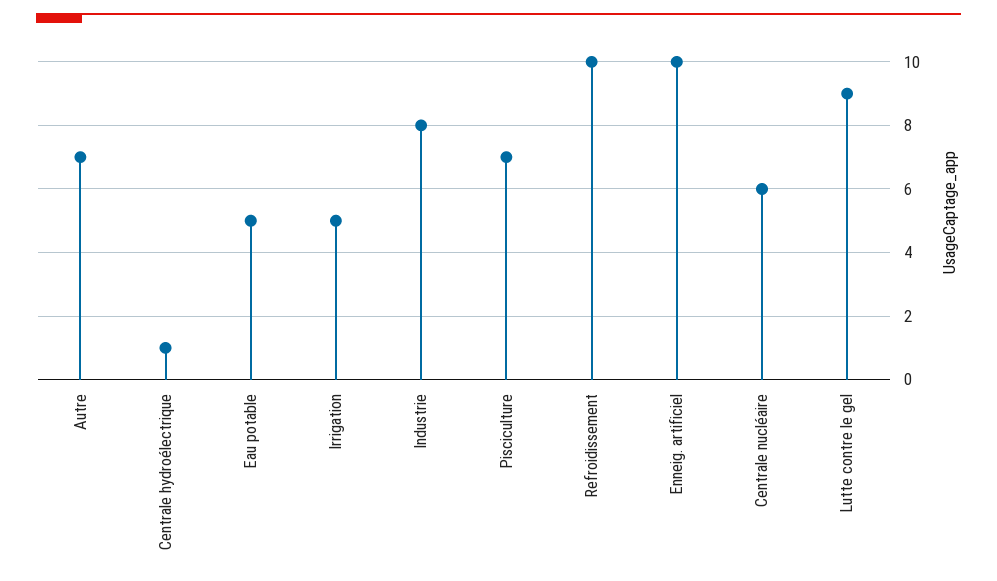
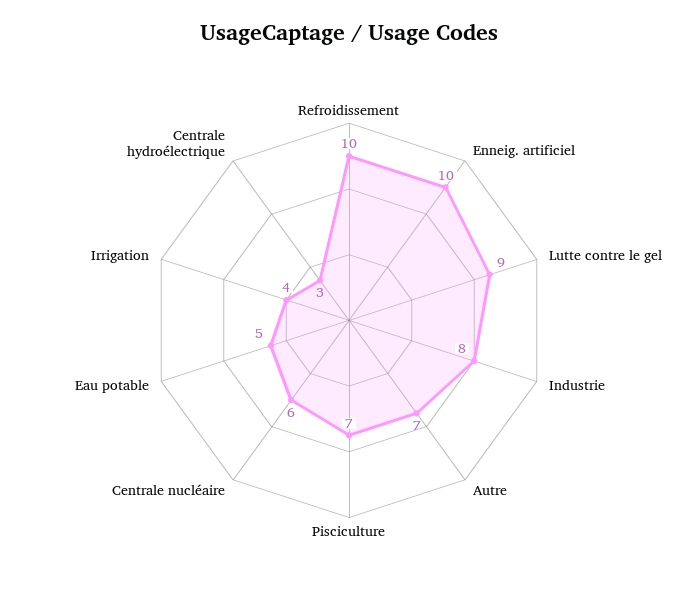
Centrale hydroélectrique: 1 -> 3
Irrigation: 5 -> 4

